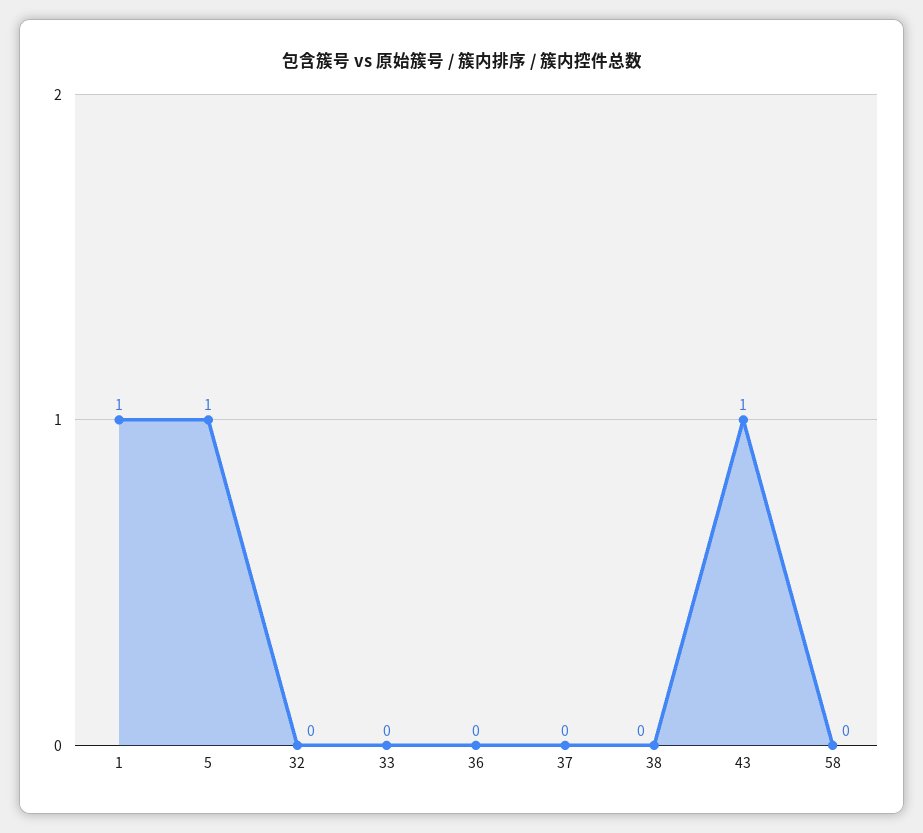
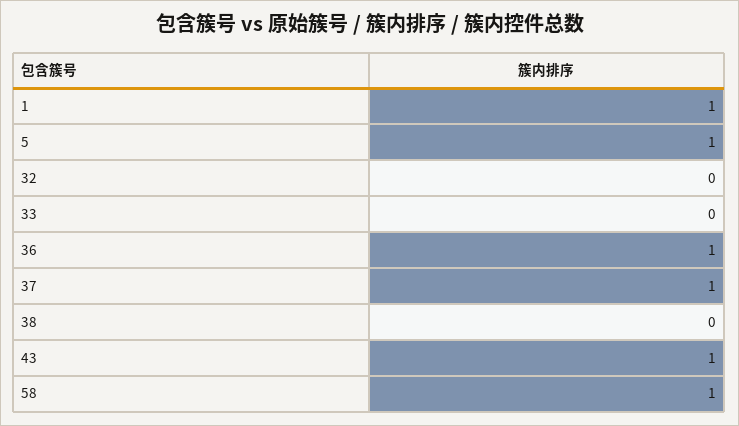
36: 0 -> 1
37: 0 -> 1
58: 0 -> 1

